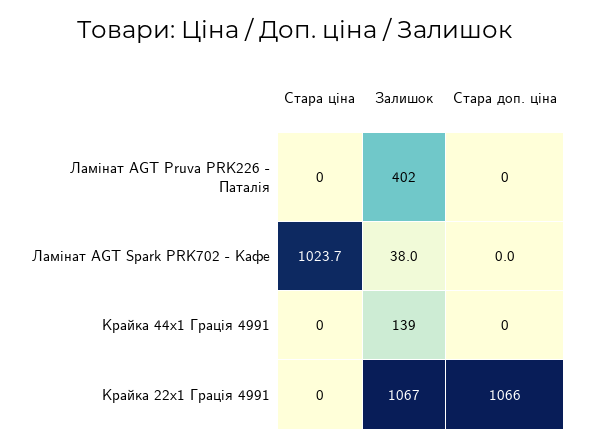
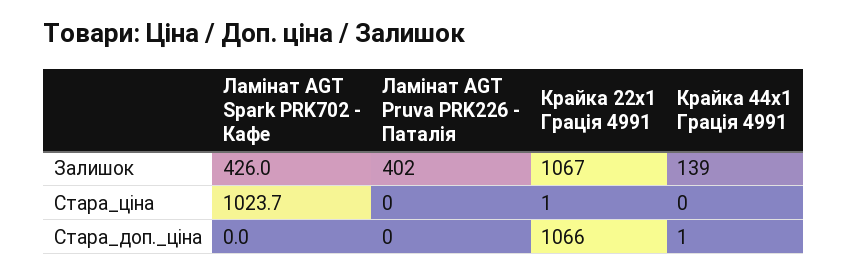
Залишок, Ламінат AGT Spark PRK702 - Кафе: 38 -> 426
Стара доп. ціна, Крайка 44x1 Грація 4991: 0 -> 1
Стара ціна, Крайка 22x1 Грація 4991: 0 -> 1

